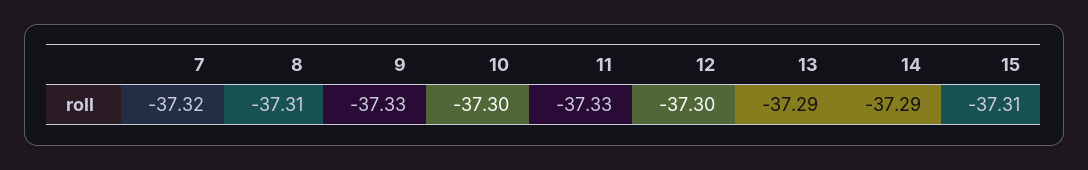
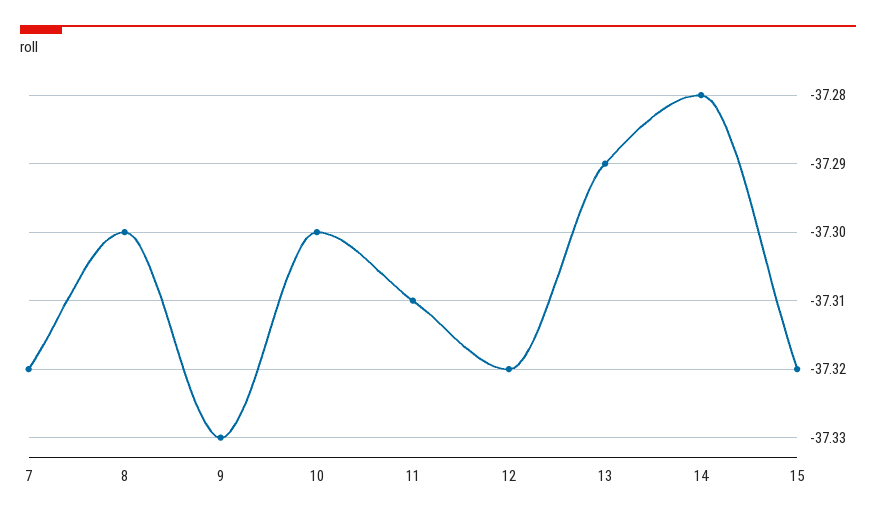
8: -37.31 -> -37.3
11: -37.33 -> -37.31
12: -37.3 -> -37.32
14: -37.29 -> -37.28
15: -37.31 -> -37.32

